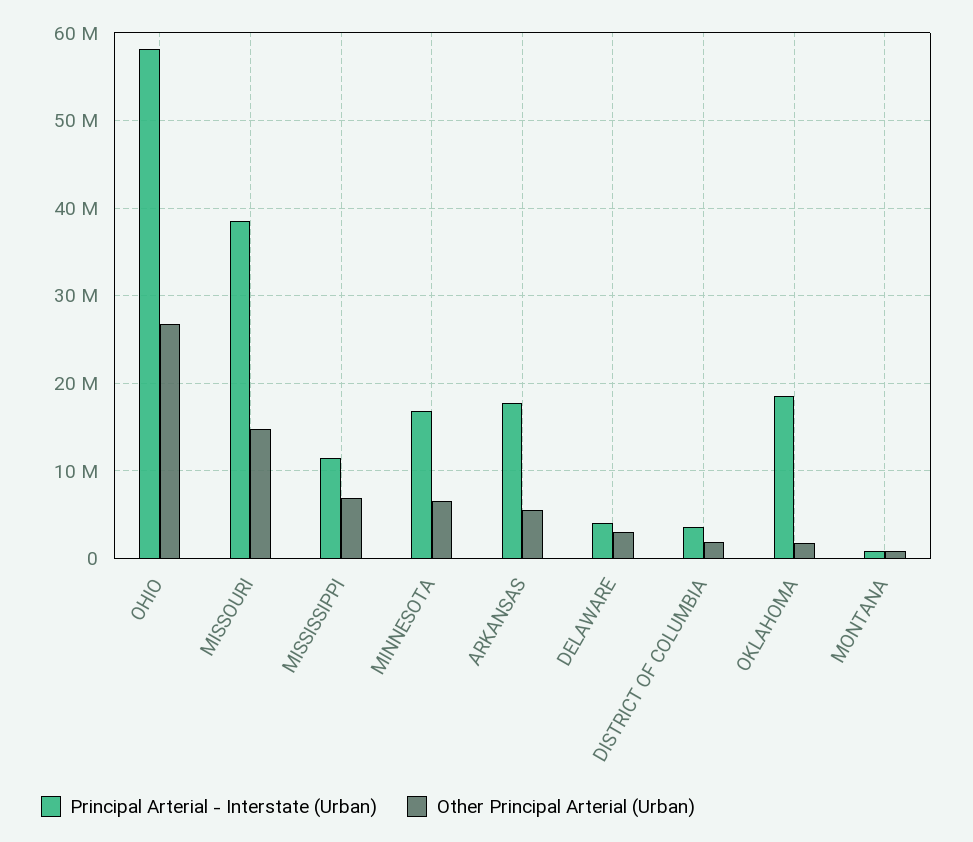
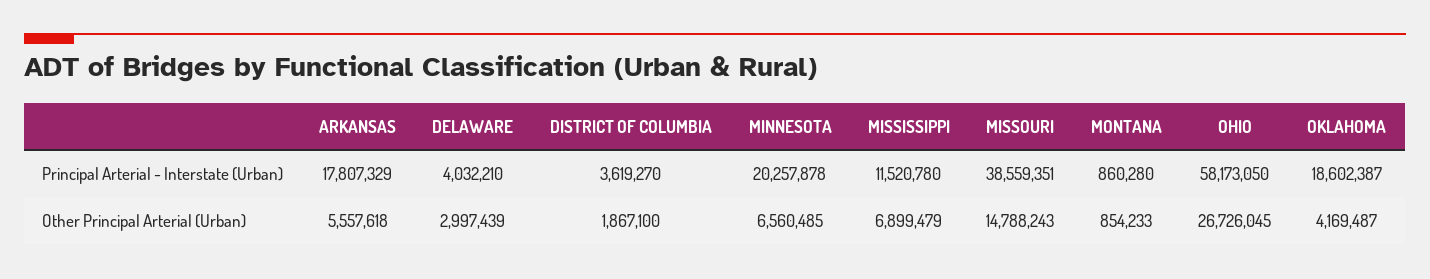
Principal Arterial - Interstate (Urban), MINNESOTA: 17000000 -> 20257878
Other Principal Arterial (Urban), OKLAHOMA: 2000000 -> 4169487

